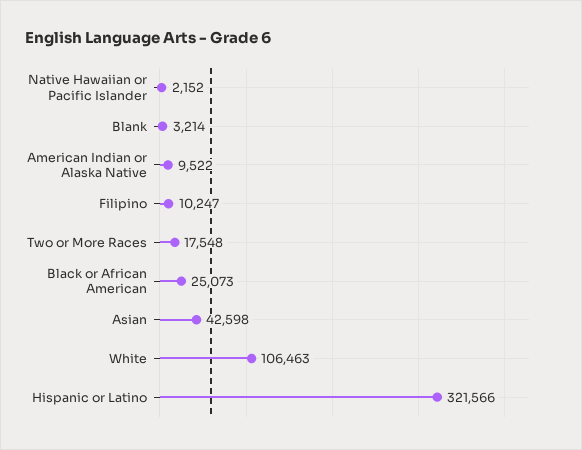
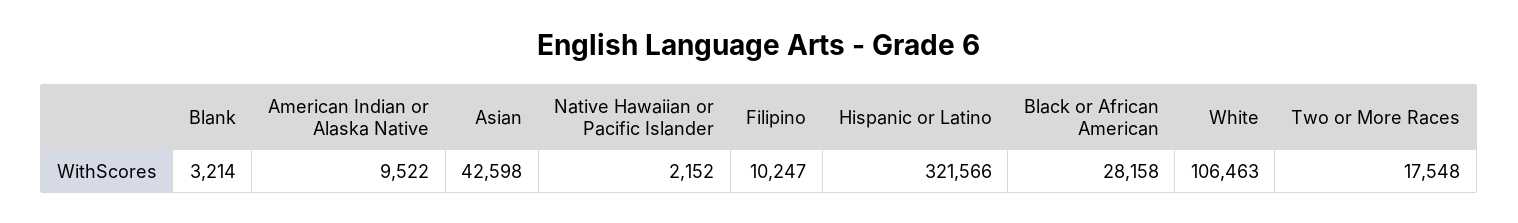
Black or African American: 25073 -> 28158

